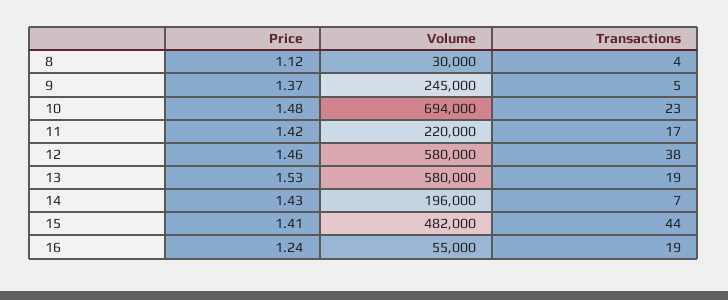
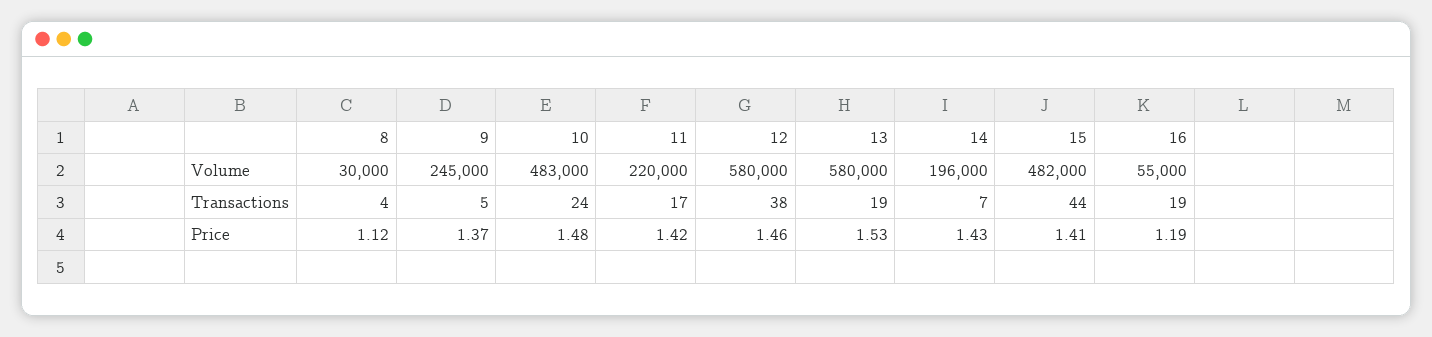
Volume, 10: 694000 -> 483000
Transactions, 10: 23 -> 24
Price, 16: 1.24 -> 1.19

